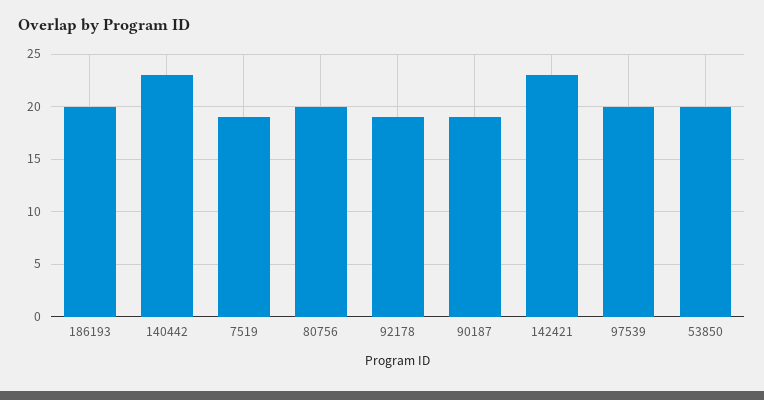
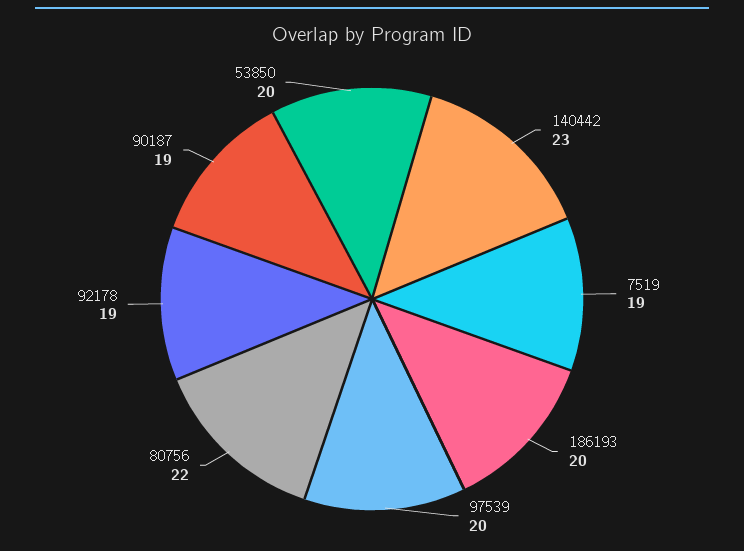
80756: 20 -> 22
142421: 23 -> none

